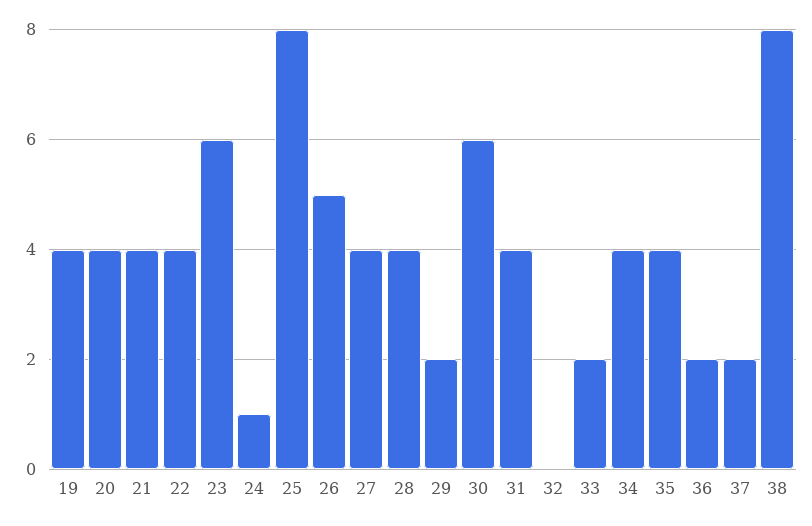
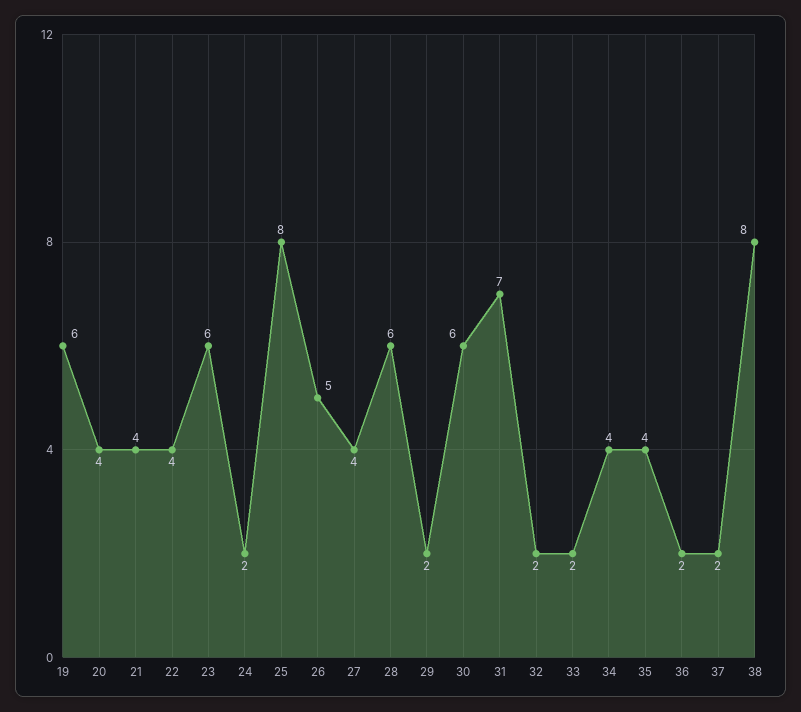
19: 4 -> 6
24: 1 -> 2
28: 4 -> 6
31: 4 -> 7
32: 0 -> 2

